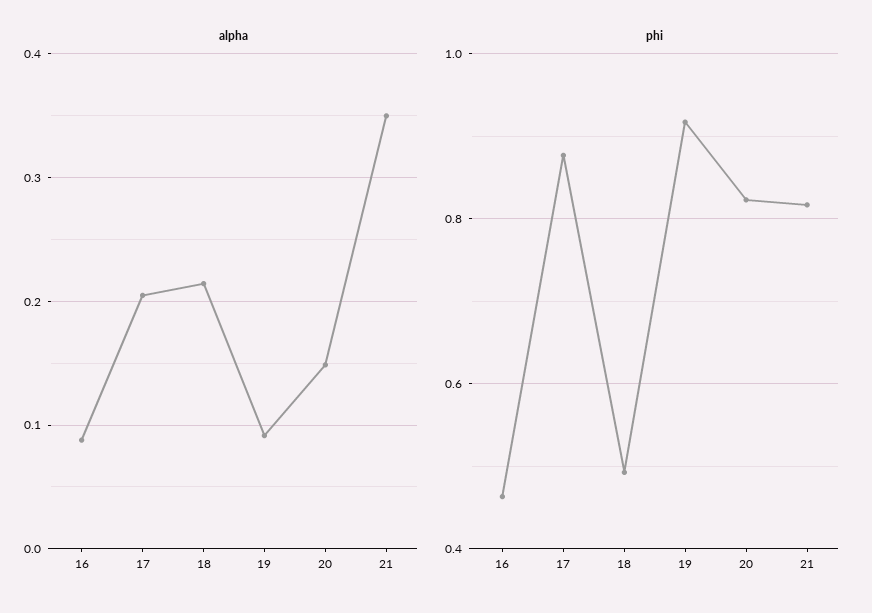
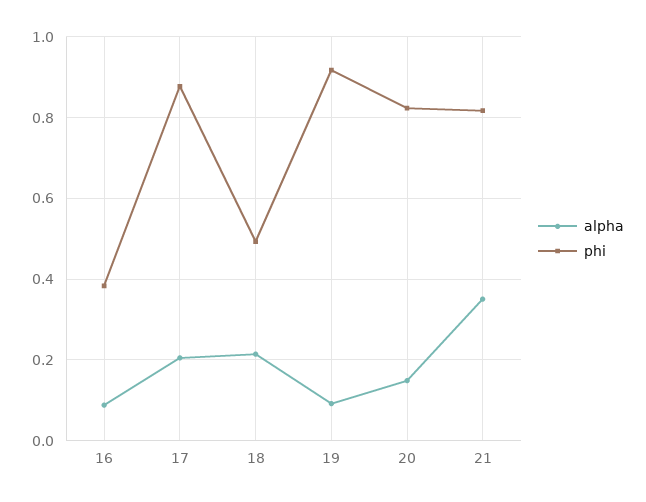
phi, 16: 0.46 -> 0.38

